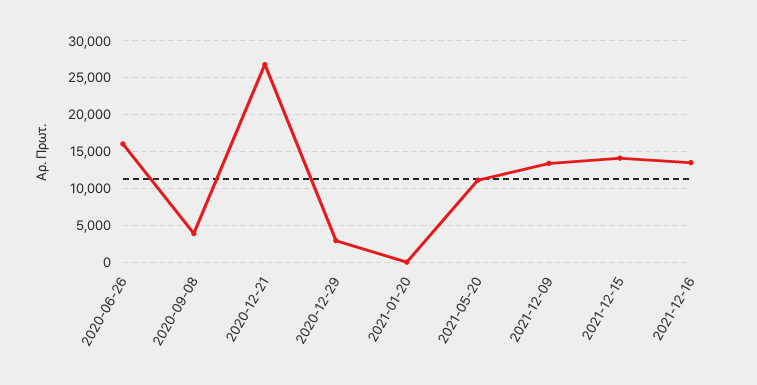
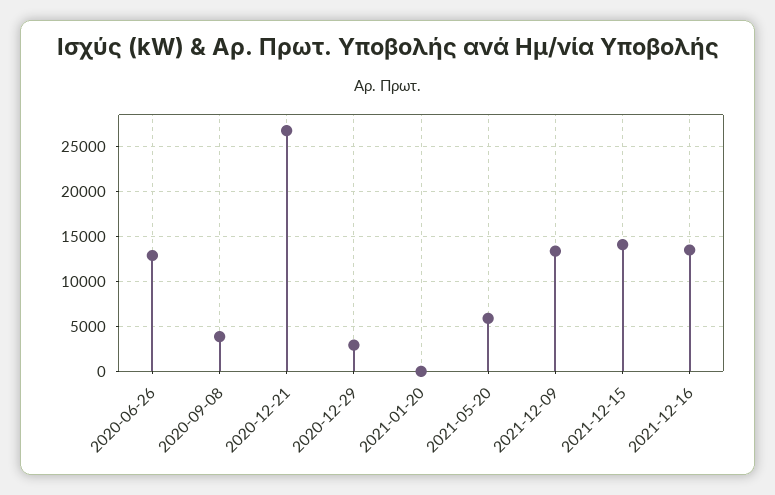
2020-06-26: 16000 -> 13000
2021-05-20: 11000 -> 6000

